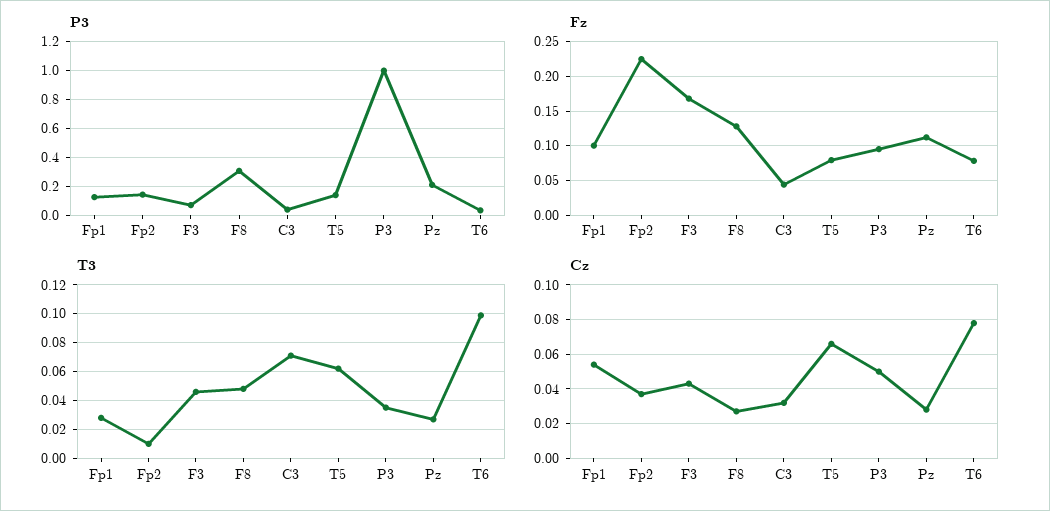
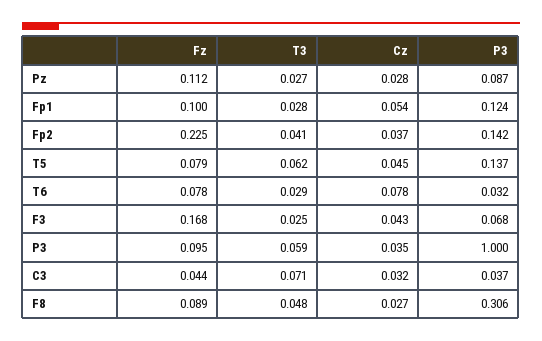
P3, Pz: 0.2 -> 0.087
Fz, F8: 0.13 -> 0.089
T3, Fp2: 0.01 -> 0.041
T3, F3: 0.045 -> 0.025
T3, P3: 0.035 -> 0.059
T3, T6: 0.1 -> 0.029
Cz, T5: 0.065 -> 0.045
Cz, P3: 0.05 -> 0.035

